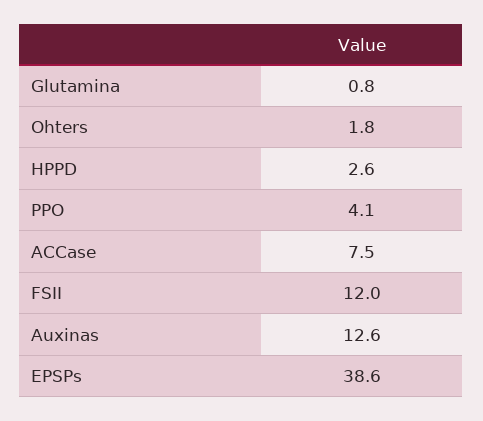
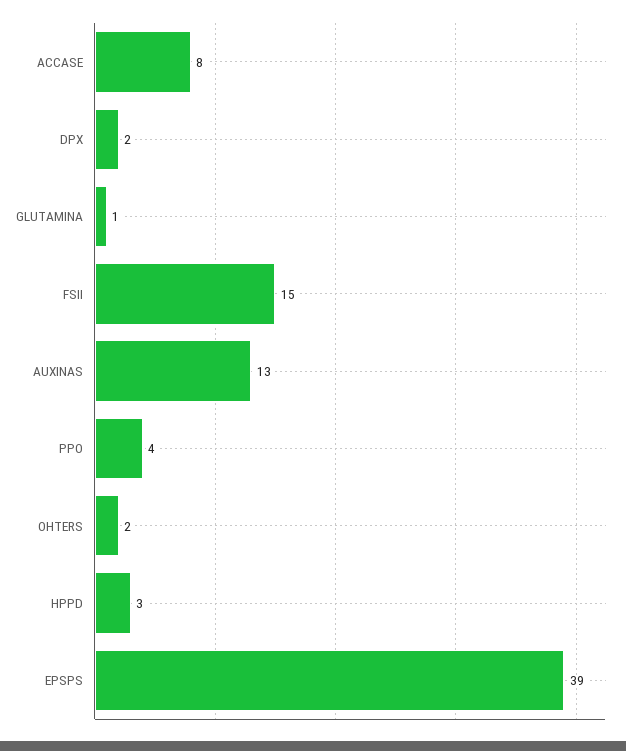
FSII: 12 -> 15
DPX: none -> 2

